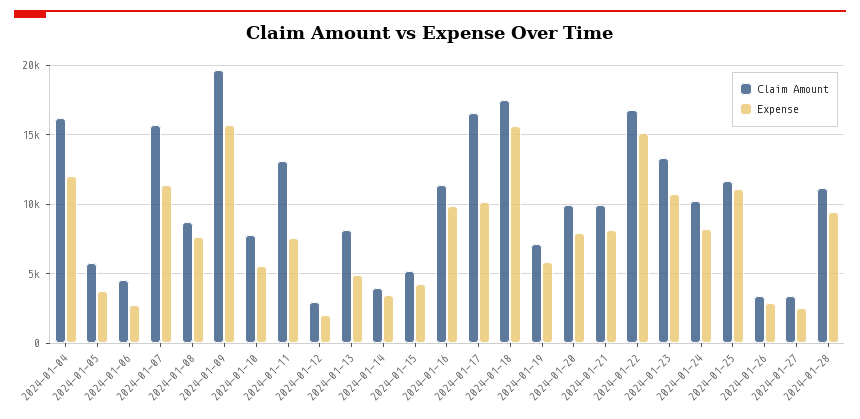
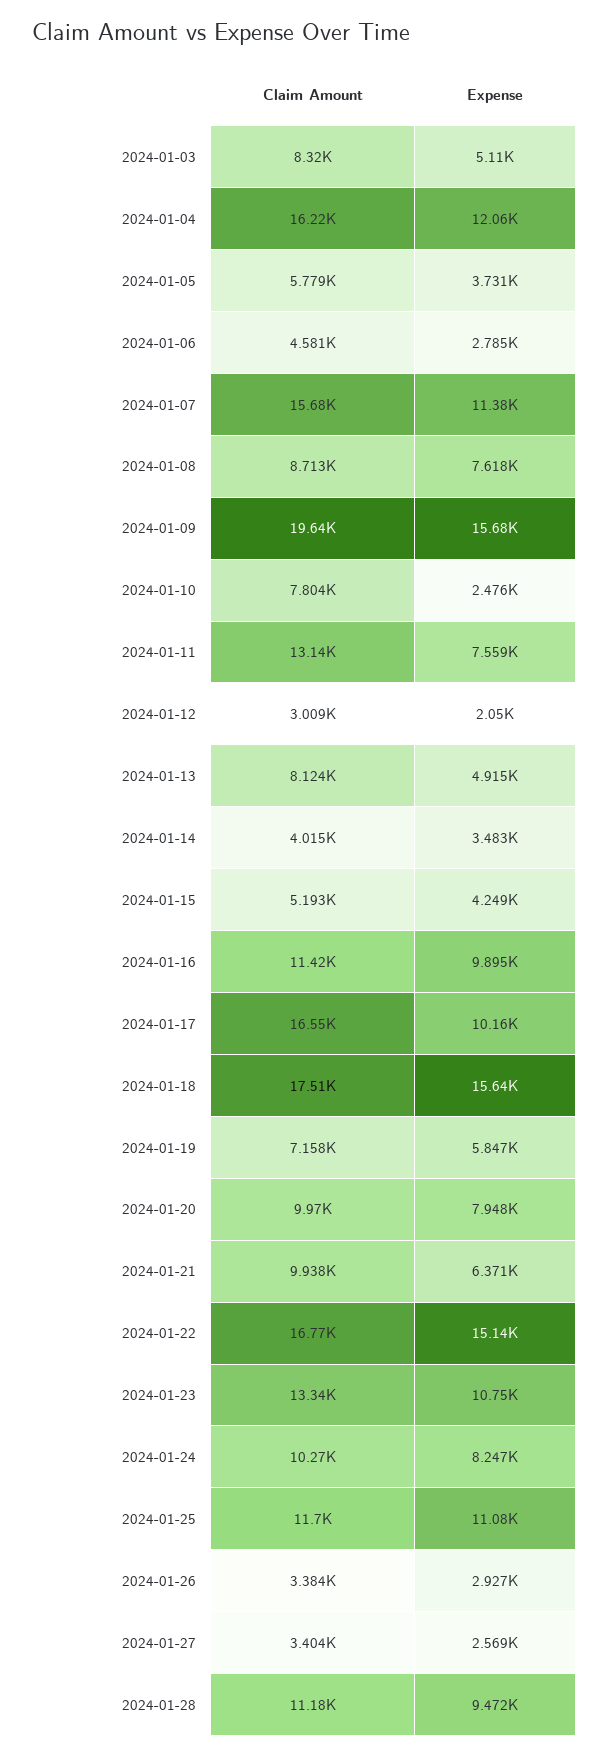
Expense, 2024-01-10: 5500 -> 2476
Expense, 2024-01-21: 8000 -> 6371
Claim Amount, 2024-01-03: none -> 8320
Expense, 2024-01-03: none -> 5110

